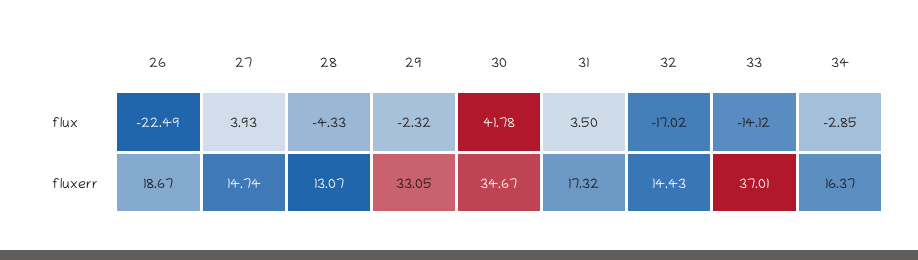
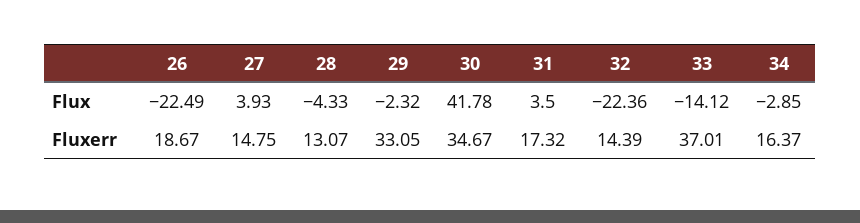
32, flux: -17.02 -> -22.36
27, fluxerr: 14.74 -> 14.75
32, fluxerr: 14.43 -> 14.39

